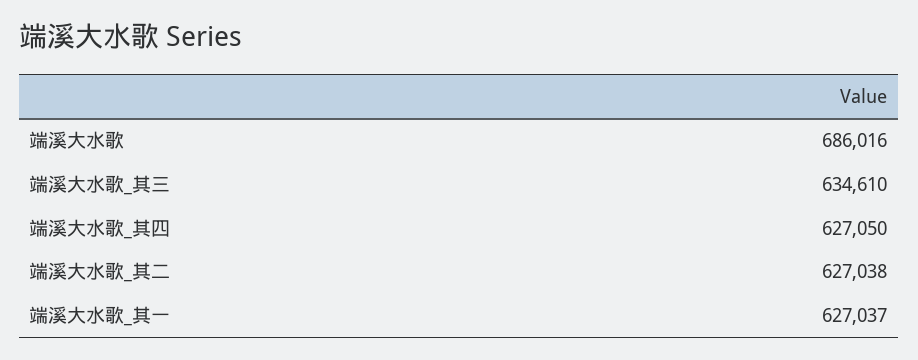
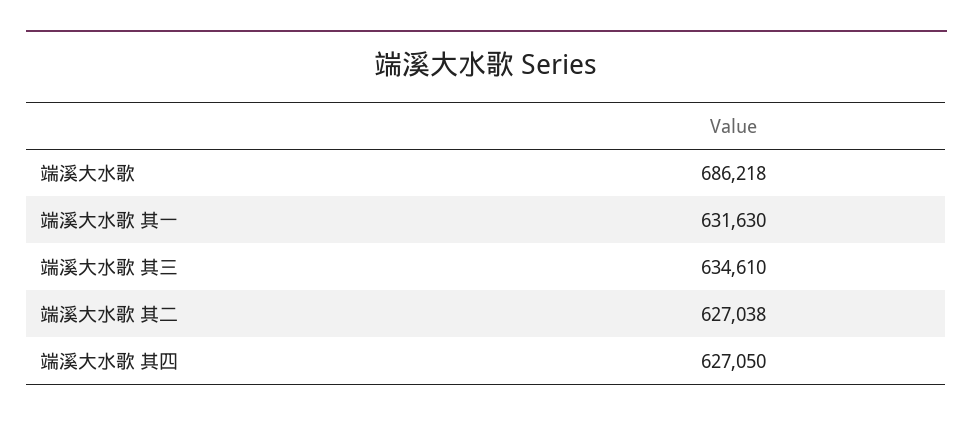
端溪大水歌: 686016 -> 686218
端溪大水歌_其一: 627037 -> 631630

